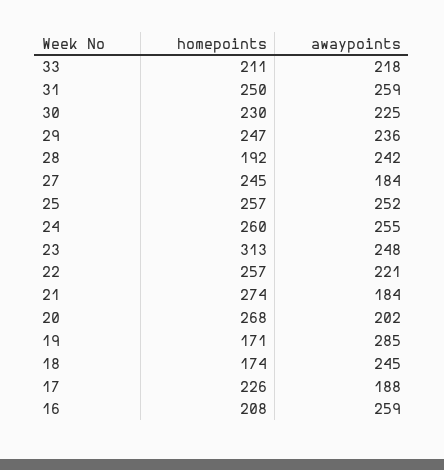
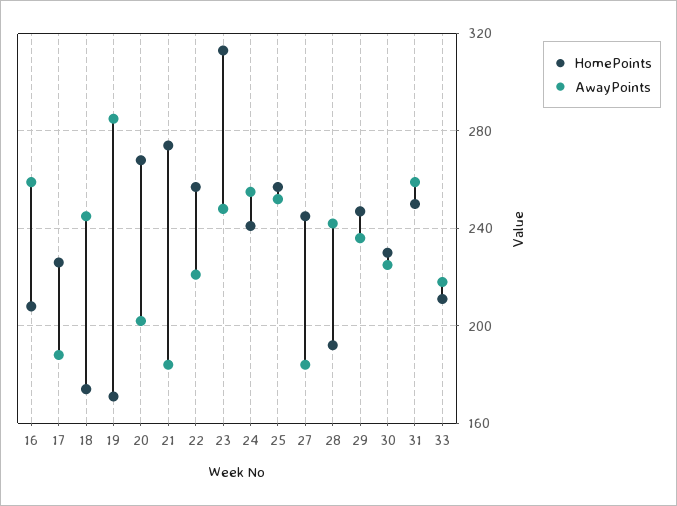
homepoints, 24: 260 -> 240

